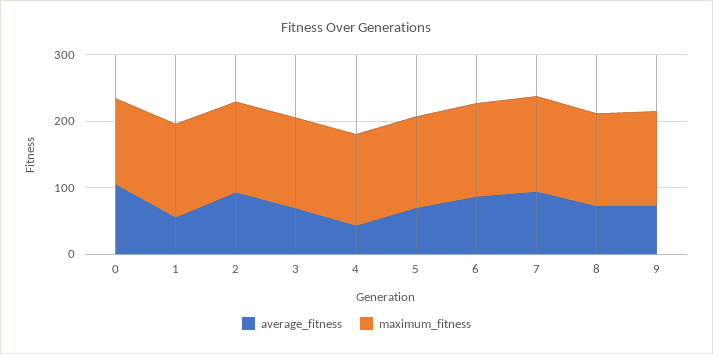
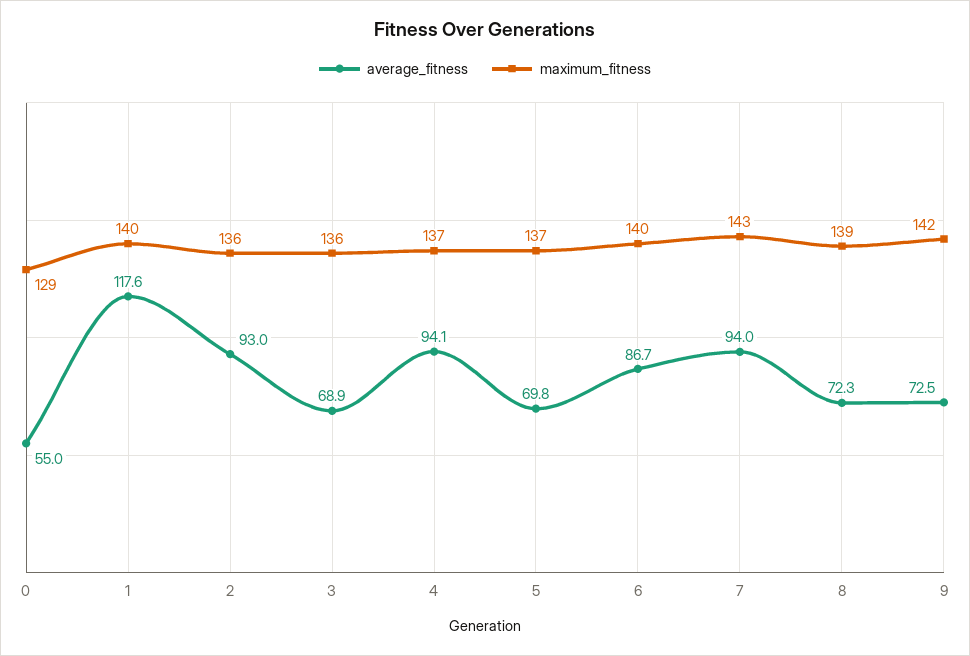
average_fitness, 0: 100 -> 55
average_fitness, 1: 60 -> 117.6
average_fitness, 4: 40 -> 94.1

